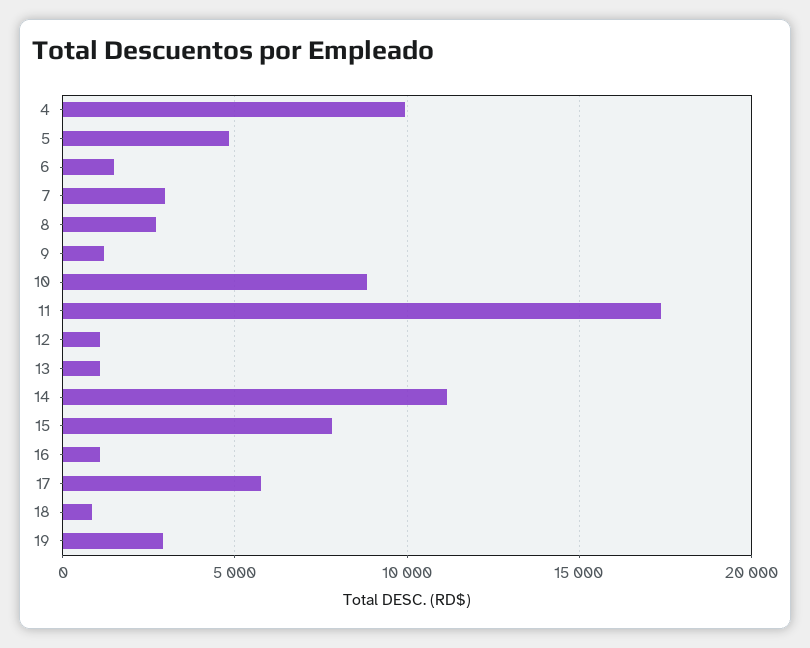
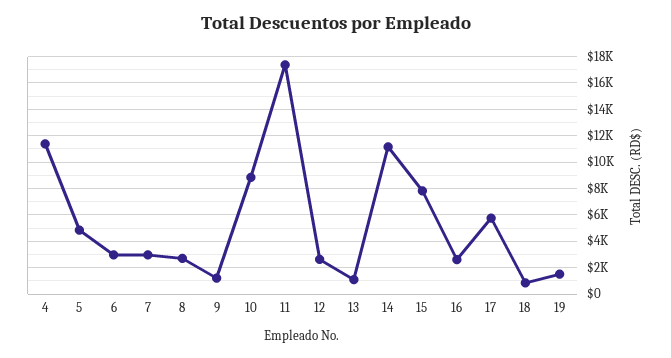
4: 10000 -> 11500
6: 1500 -> 3000
12: 1000 -> 2500
16: 1000 -> 2500
19: 3000 -> 1500

